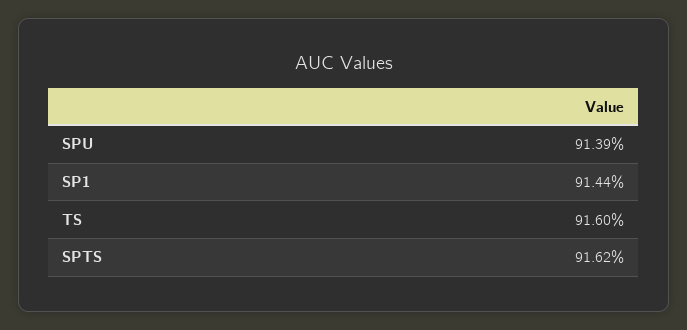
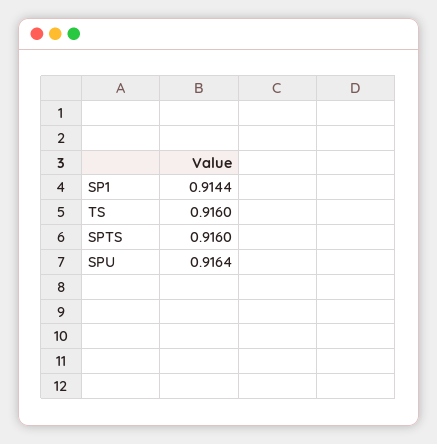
SPU: 0.9139 -> 0.9164
SPTS: 0.9162 -> 0.916

